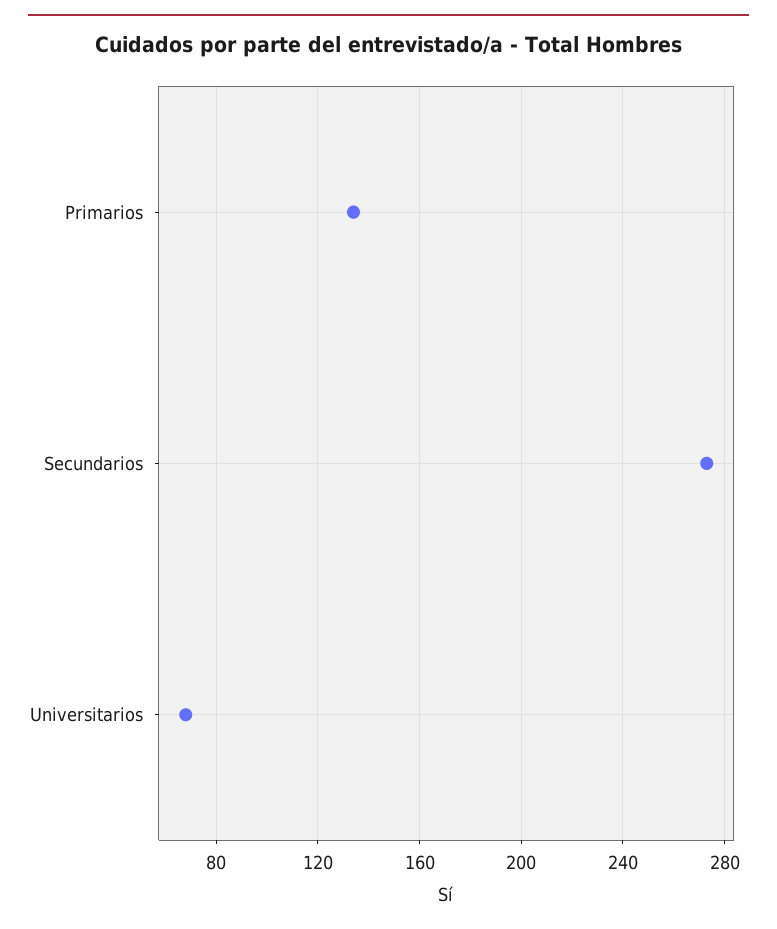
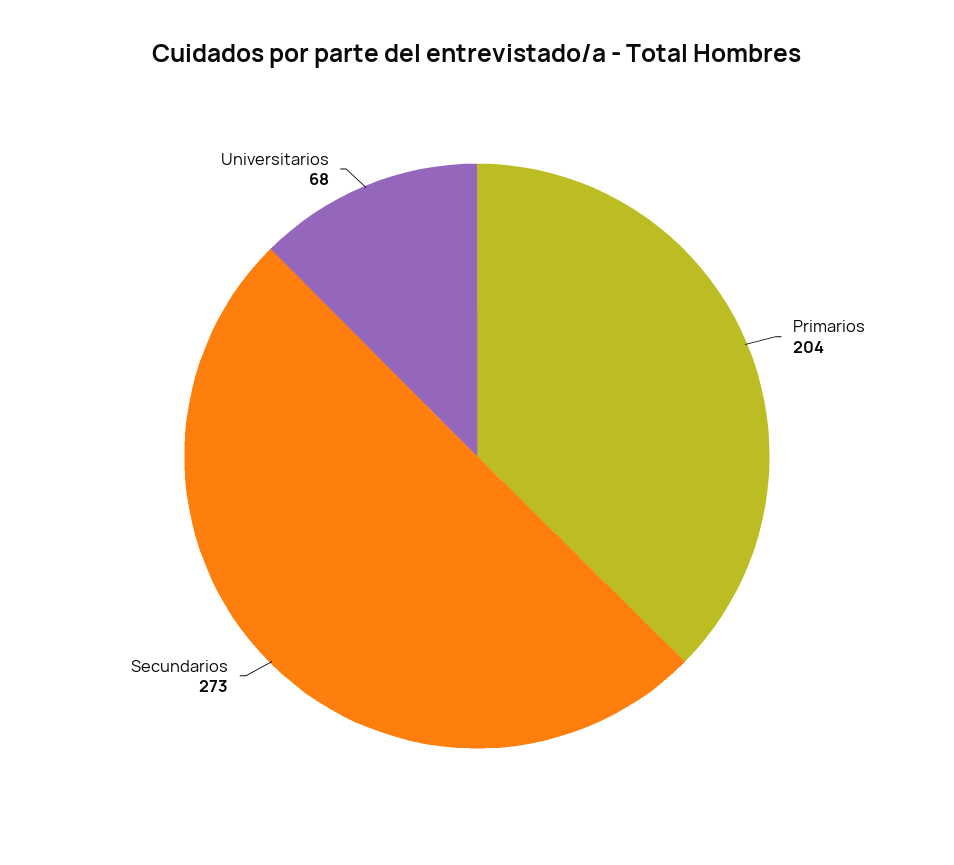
Primarios: 135 -> 204

